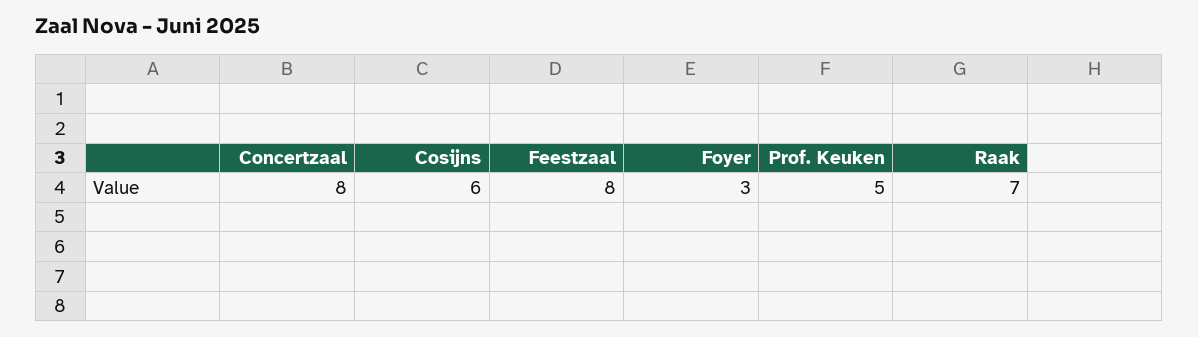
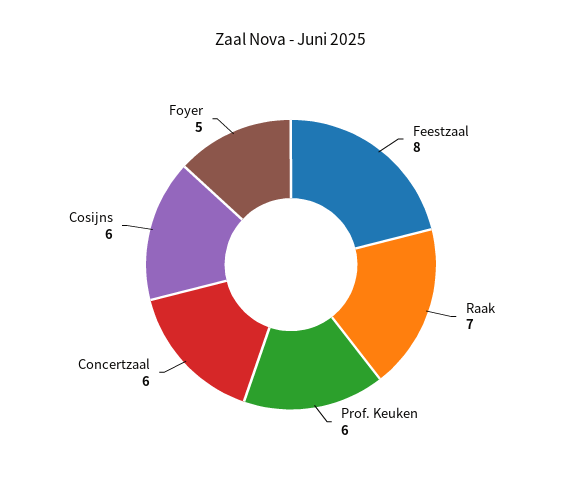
Concertzaal: 8 -> 6
Foyer: 3 -> 5
Prof. Keuken: 5 -> 6

